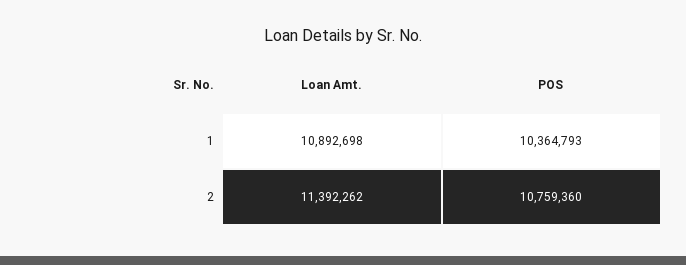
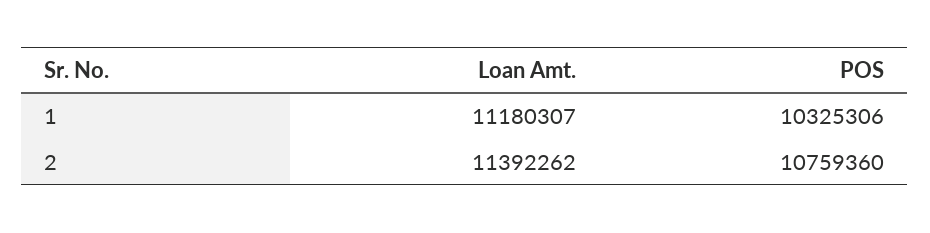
Loan Amt., 1: 10892698 -> 11180307
POS, 1: 10364793 -> 10325306

